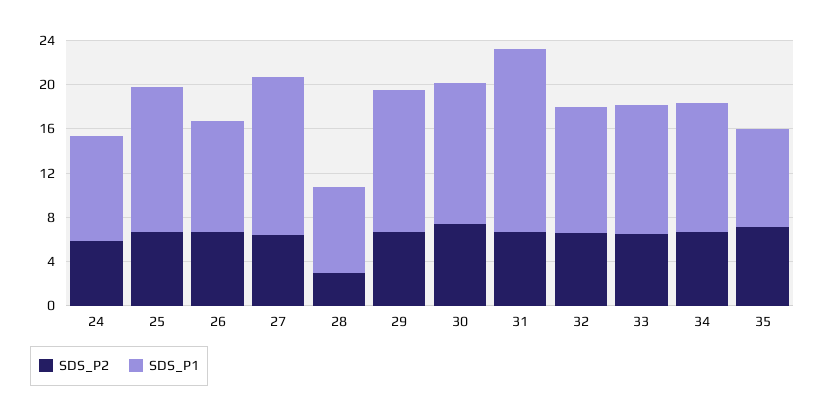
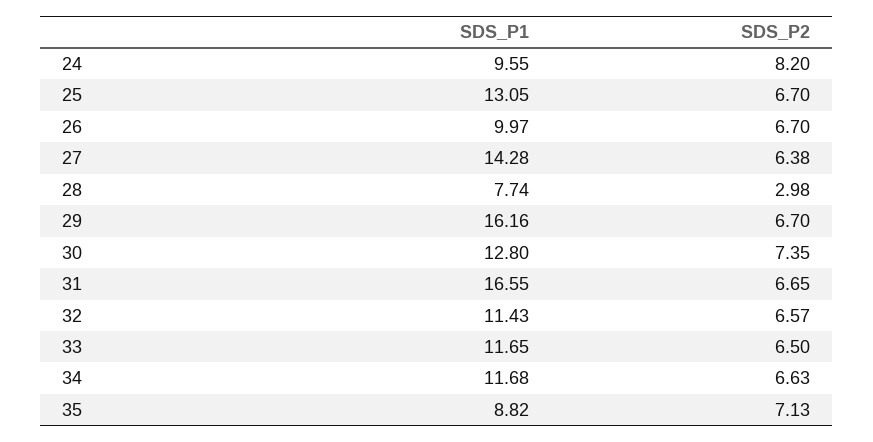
SDS_P2, 24: 6 -> 8.2
SDS_P1, 29: 13 -> 16.16

